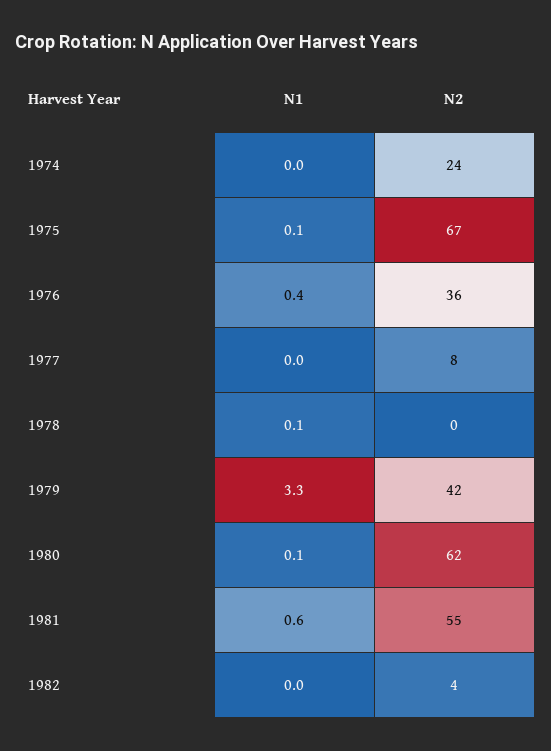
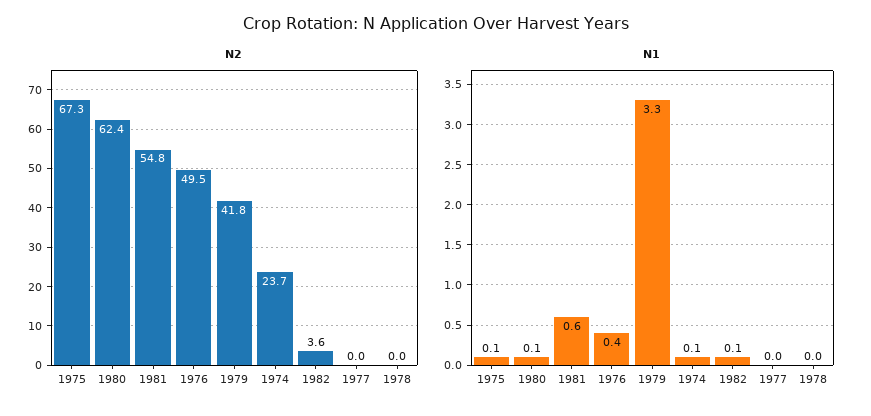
N1, 1974: 0 -> 0.1
N2, 1976: 36 -> 49.5
N2, 1977: 8 -> 0
N1, 1978: 0.1 -> 0
N1, 1982: 0 -> 0.1

